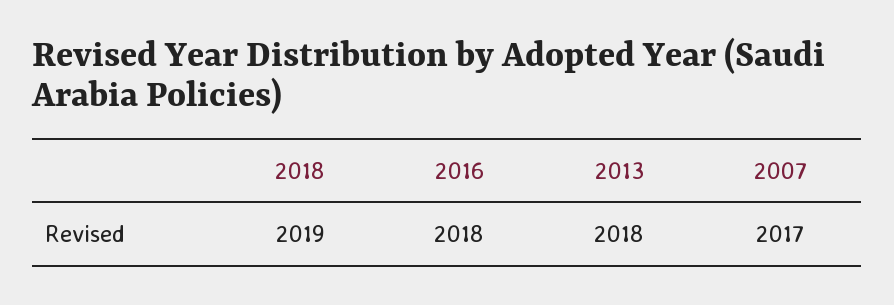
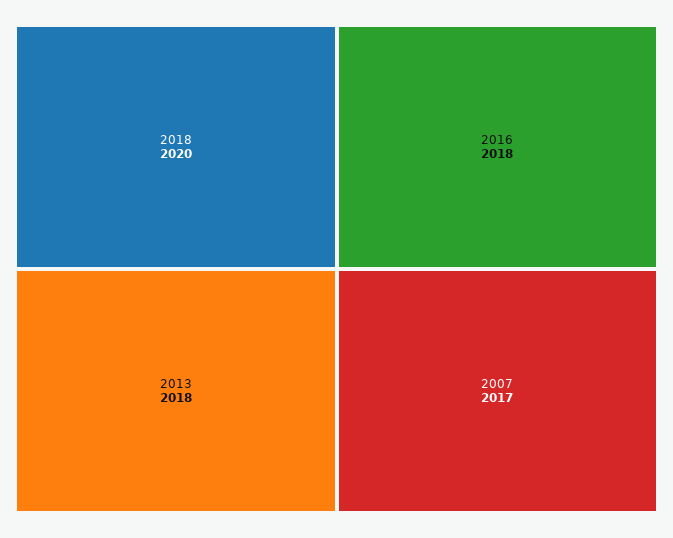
2018: 2019 -> 2020

